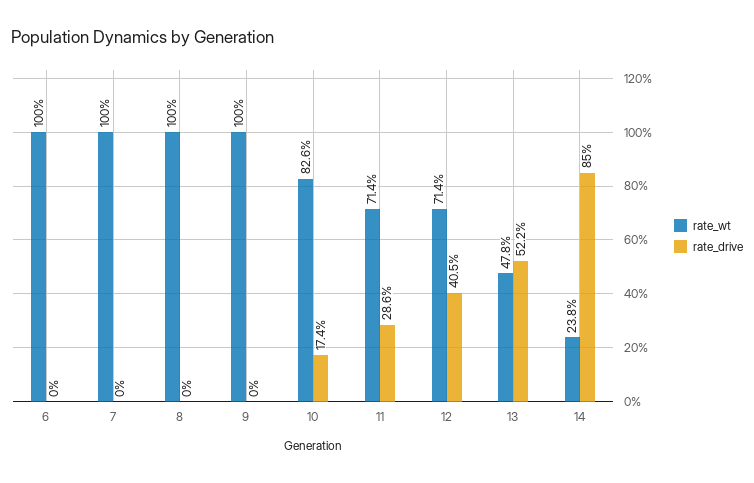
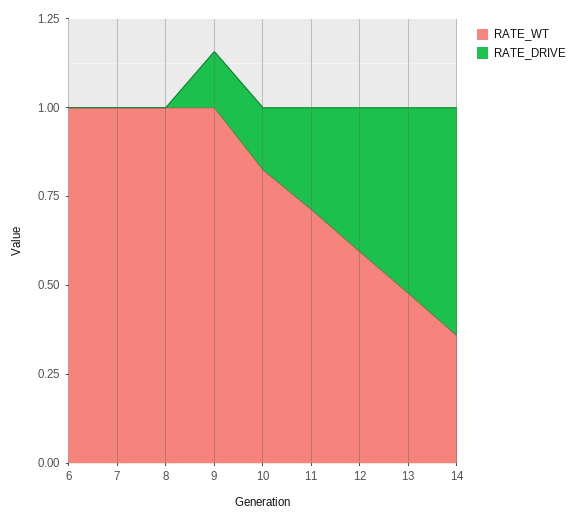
rate_drive, 9: 0 -> 0.15
rate_wt, 12: 0.714 -> 0.6
rate_wt, 14: 0.238 -> 0.35
rate_drive, 14: 0.85 -> 0.65

